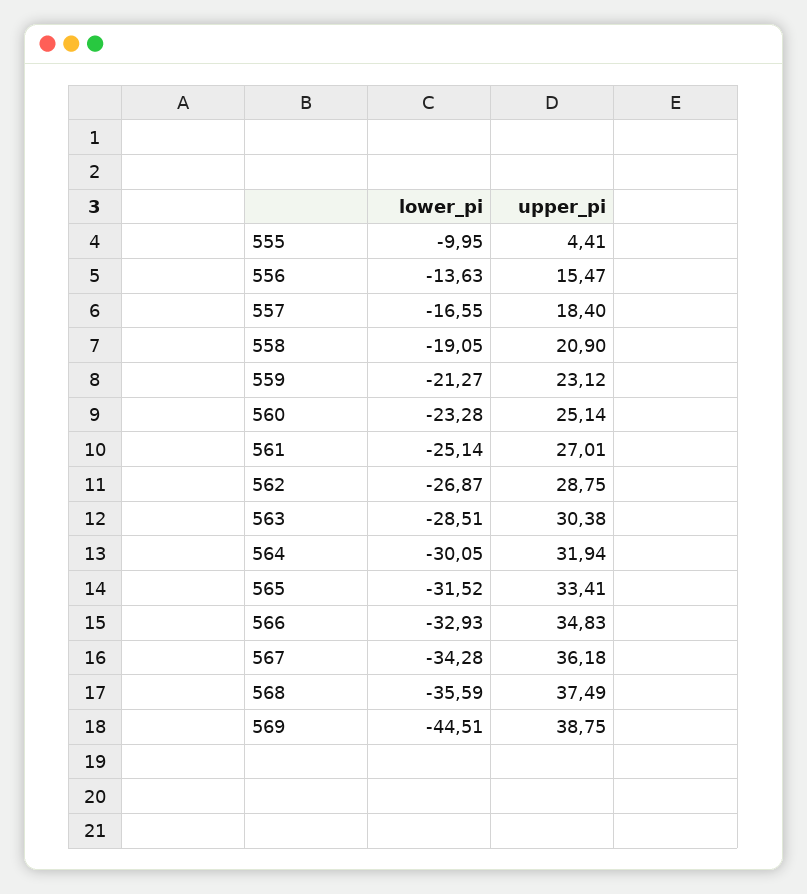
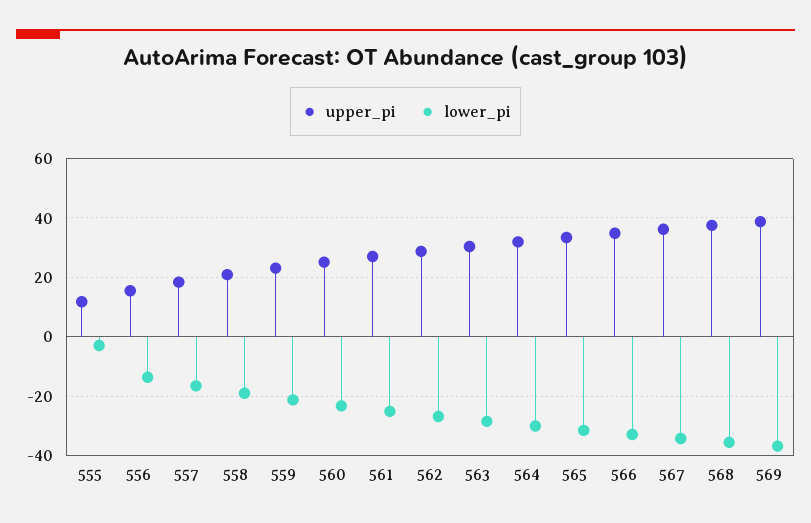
lower_pi, 555: -9.95 -> -2.5
upper_pi, 555: 4.41 -> 12.5
lower_pi, 569: -44.51 -> -37.5

